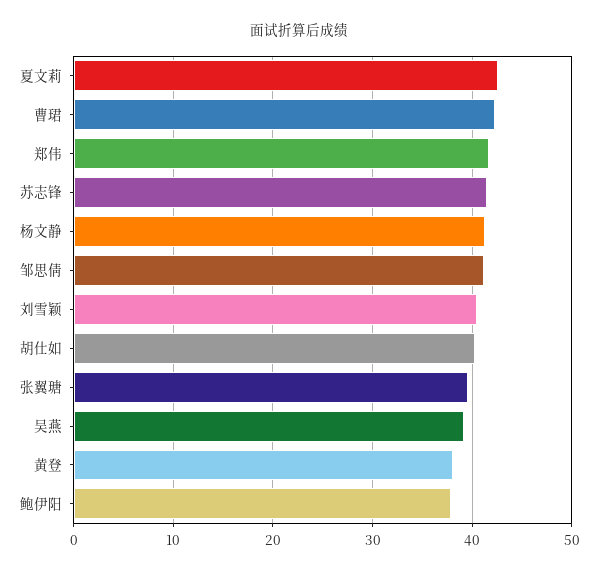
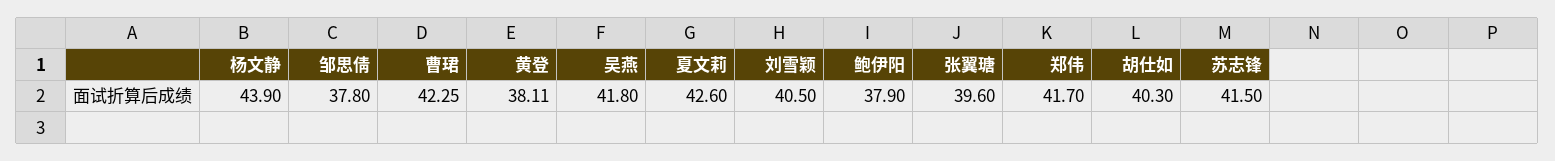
杨文静: 41 -> 43.9
邹思倩: 41 -> 37.8
吴燕: 39 -> 41.8

